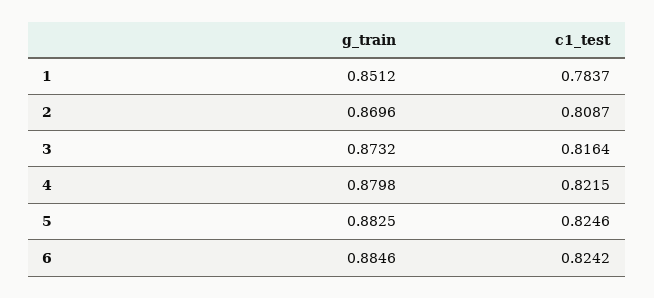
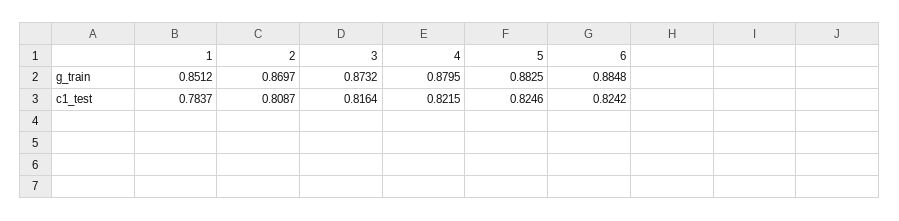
g_train, 2: 0.8696 -> 0.8697
g_train, 4: 0.8798 -> 0.8795
g_train, 6: 0.8846 -> 0.8848

